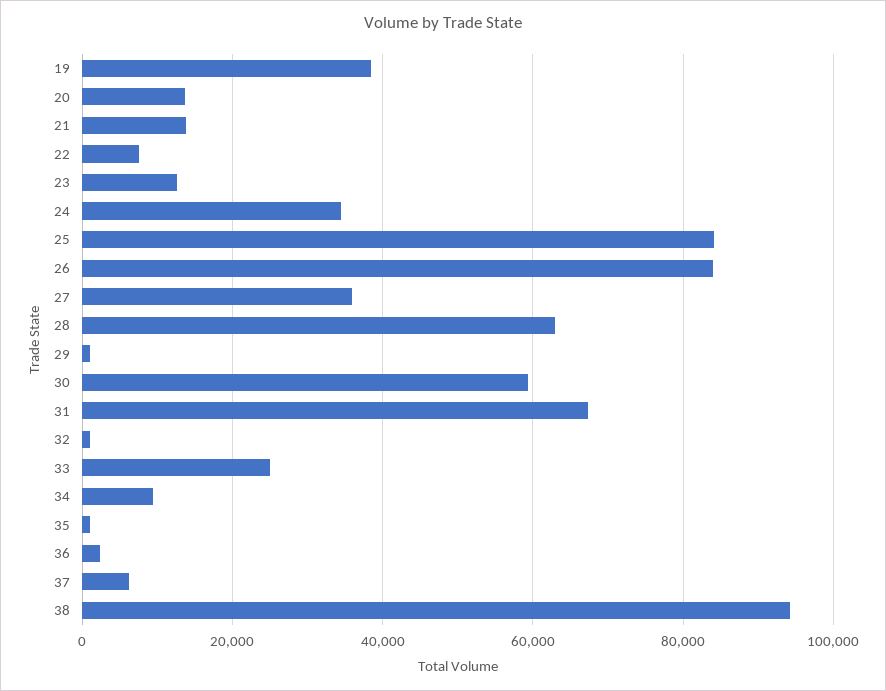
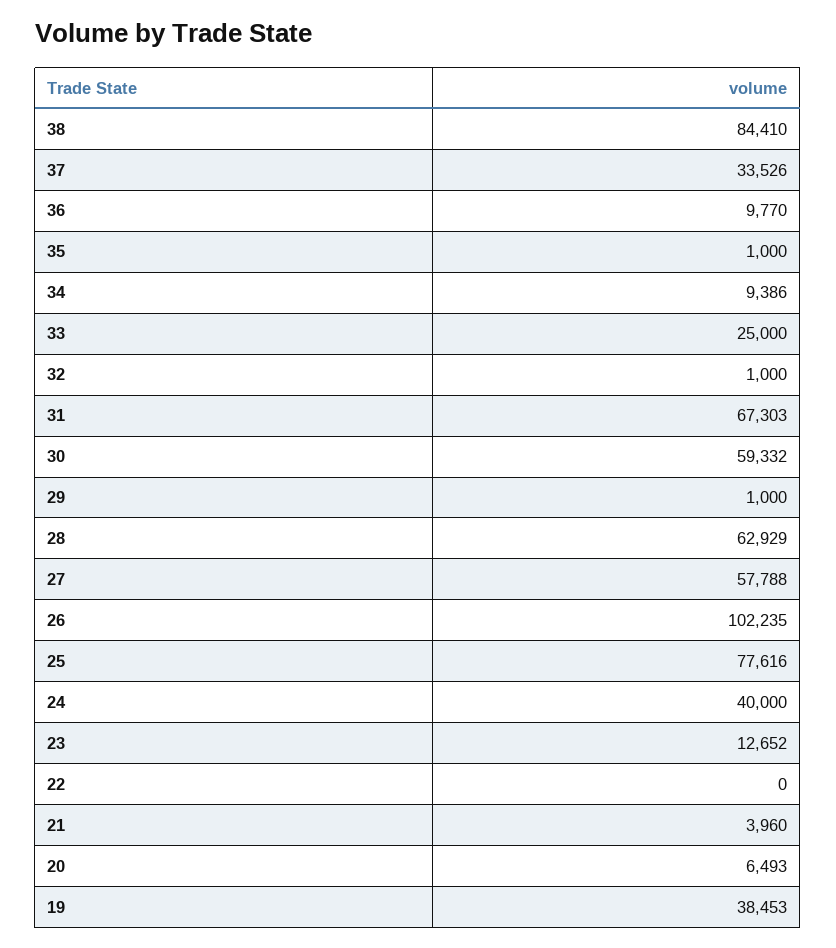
20: 14000 -> 6493
21: 14000 -> 3960
22: 8000 -> 0
24: 34000 -> 40000
25: 84000 -> 77616
26: 84000 -> 102235
27: 36000 -> 57788
36: 2000 -> 9770
37: 6000 -> 33526
38: 94000 -> 84410

